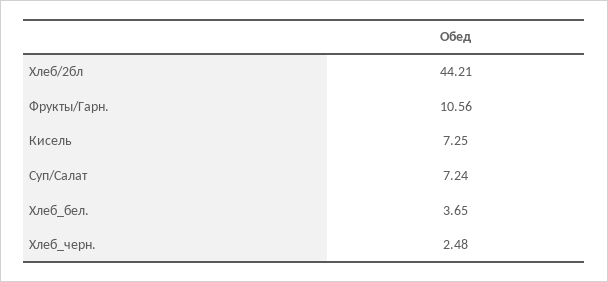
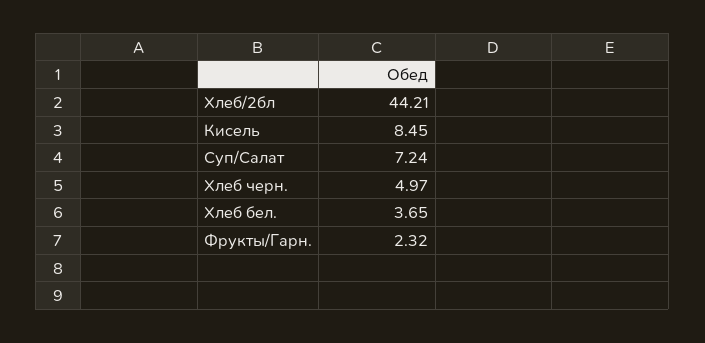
Фрукты/Гарн.: 10.56 -> 2.32
Кисель: 7.25 -> 8.45
Хлеб_черн.: 2.48 -> 4.97

